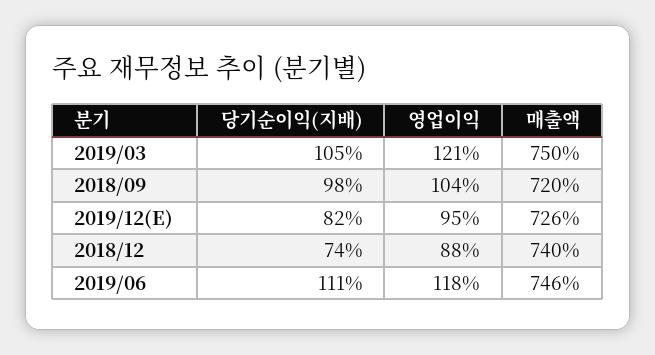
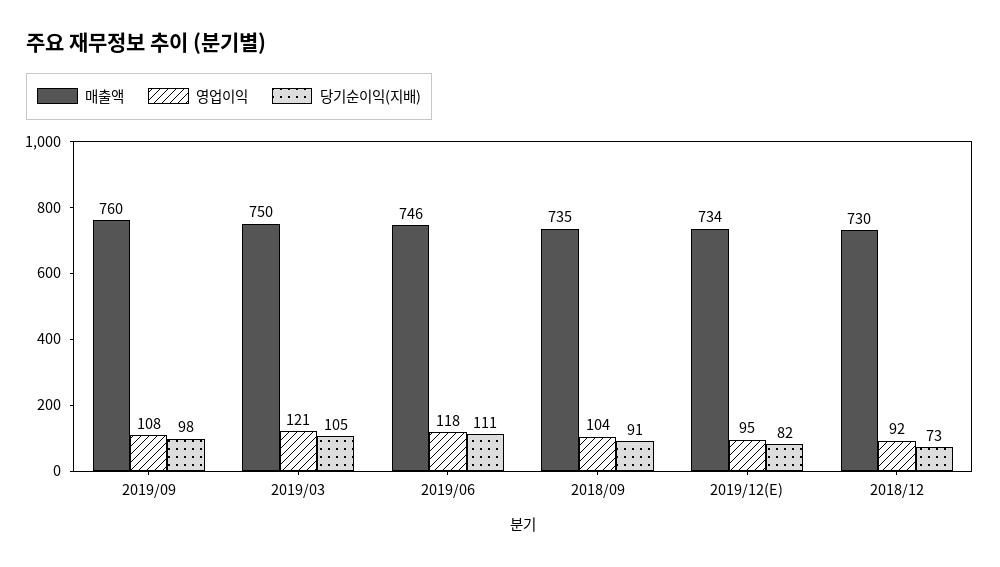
당기순이익(지배), 2018/09: 98 -> 91
매출액, 2018/09: 720 -> 735
매출액, 2019/12(E): 726 -> 734
당기순이익(지배), 2018/12: 74 -> 73
영업이익, 2018/12: 88 -> 92
매출액, 2018/12: 740 -> 730
매출액, 2019/09: none -> 760
영업이익, 2019/09: none -> 108
당기순이익(지배), 2019/09: none -> 98

